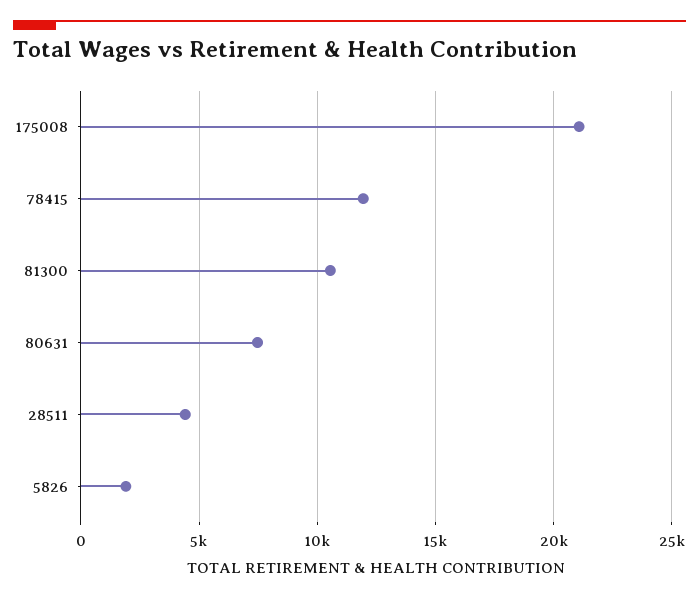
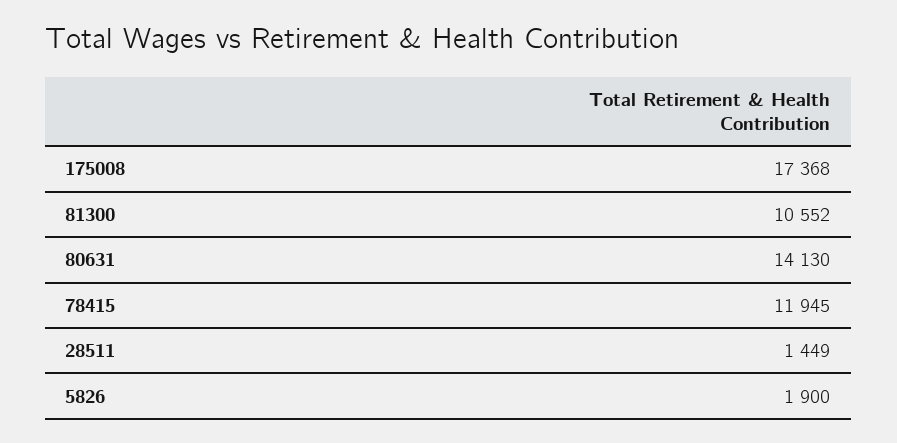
175008: 21000 -> 17368
80631: 7500 -> 14130
28511: 4500 -> 1449

